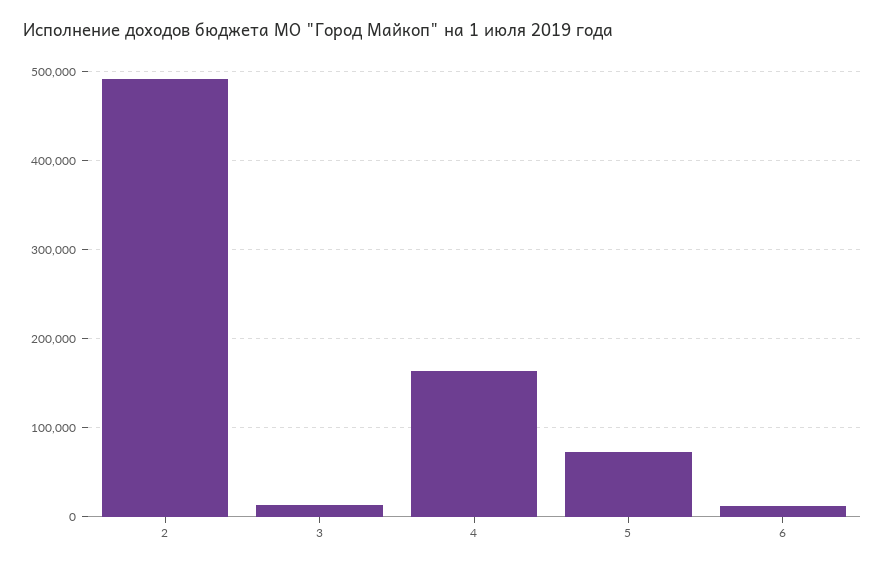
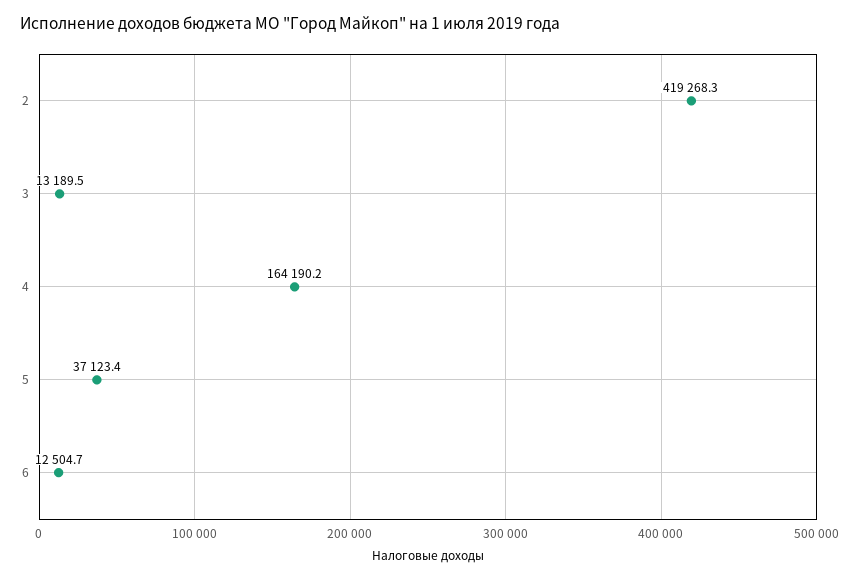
2: 490000 -> 419268.3
5: 70000 -> 37123.4

